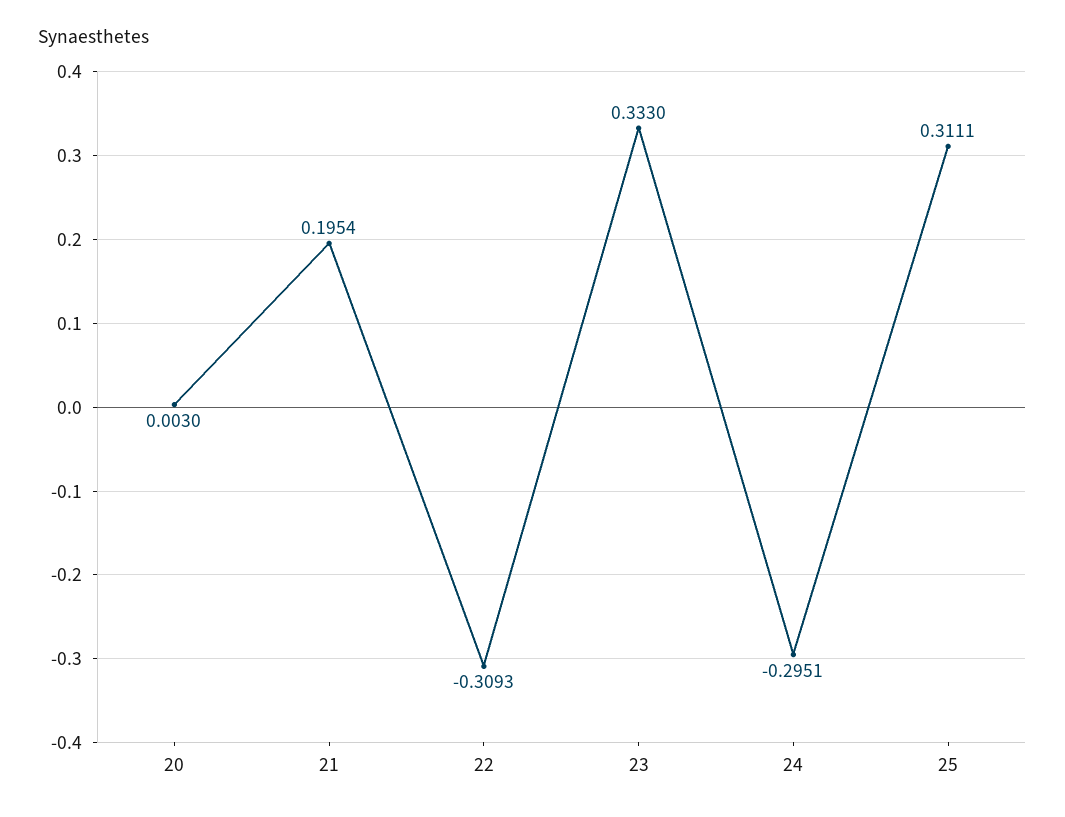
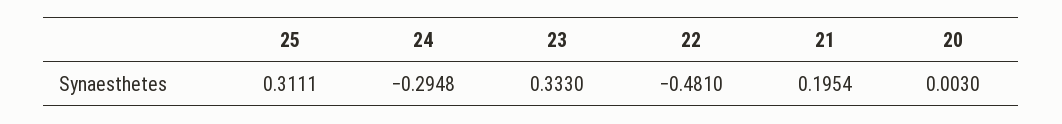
22: -0.3093 -> -0.481
24: -0.2951 -> -0.2948

